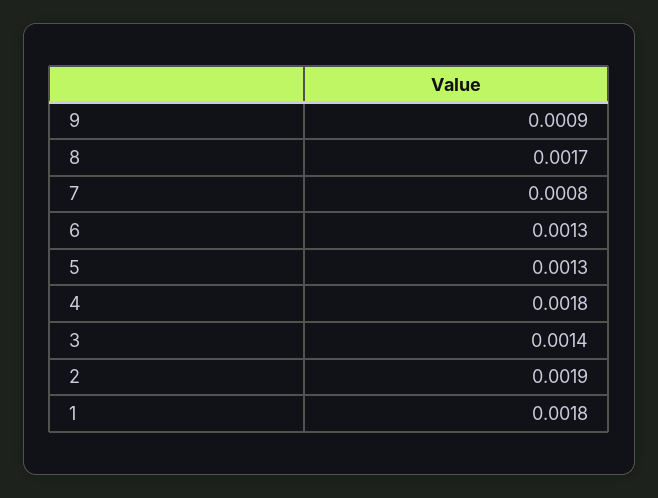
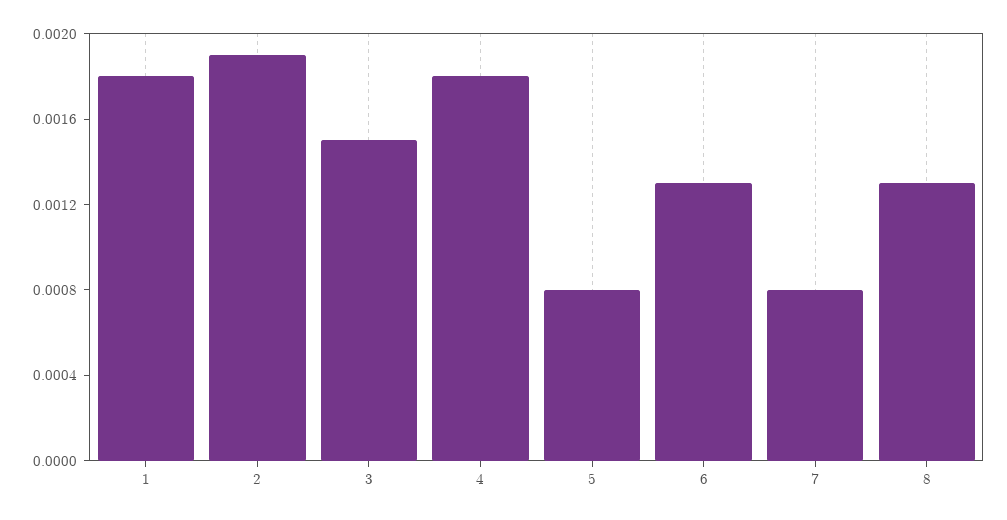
9: 0.0009 -> none
8: 0.0017 -> 0.0013
5: 0.0013 -> 0.0008
3: 0.0014 -> 0.0015

